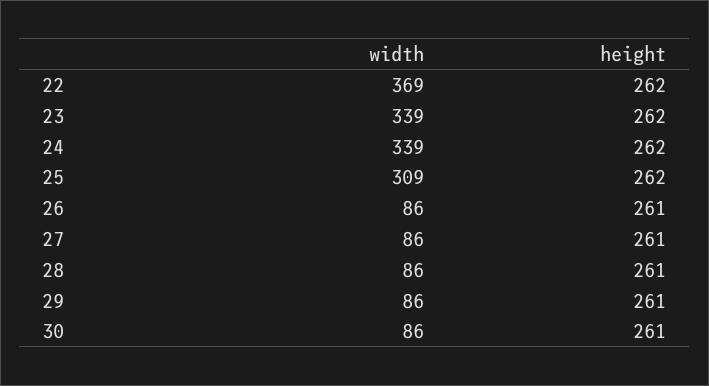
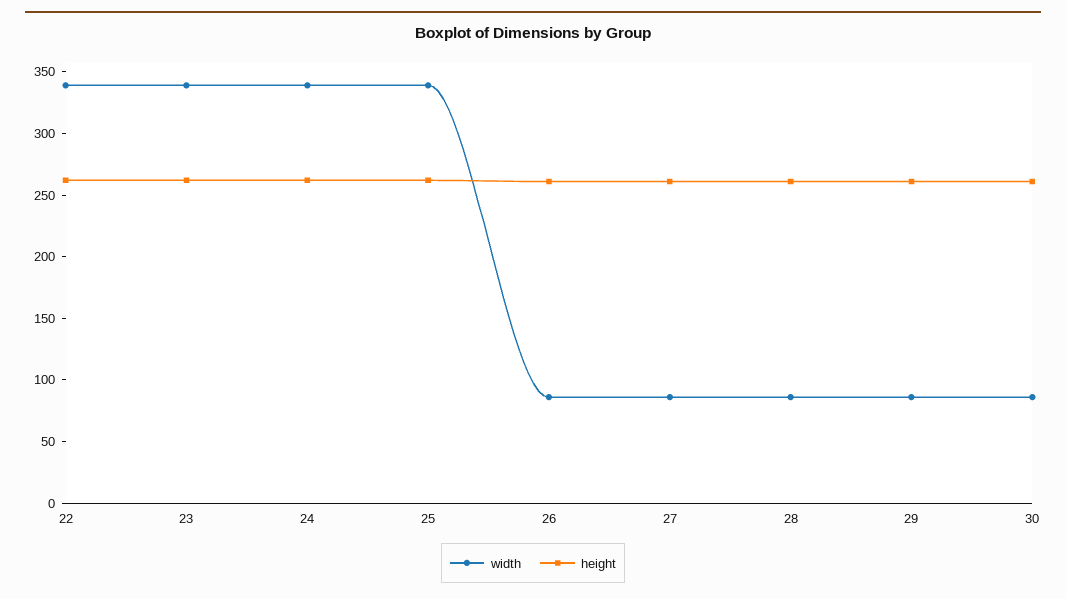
width, 22: 369 -> 340
width, 25: 309 -> 340

